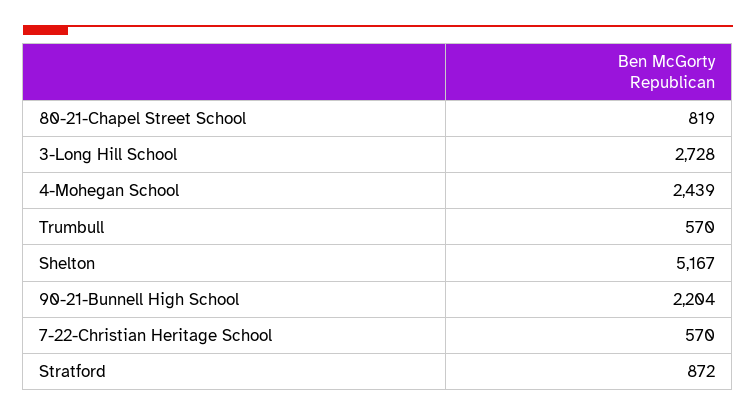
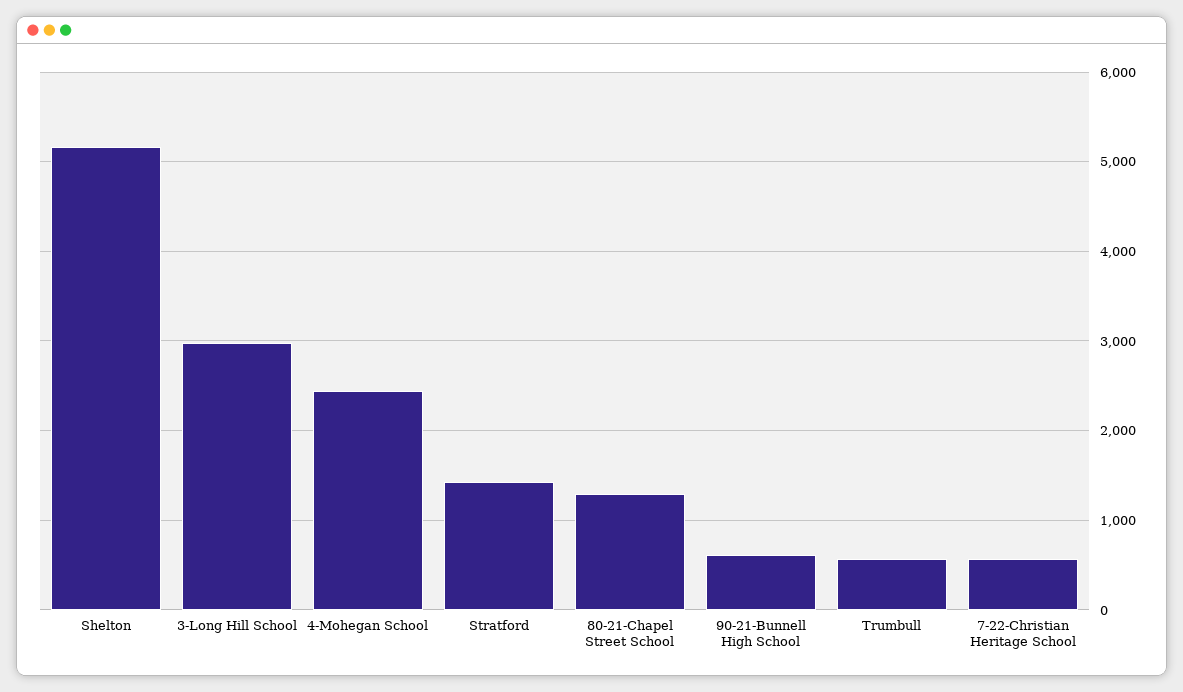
80-21-Chapel Street School: 819 -> 1300
3-Long Hill School: 2728 -> 3000
90-21-Bunnell High School: 2204 -> 600
Stratford: 872 -> 1400

